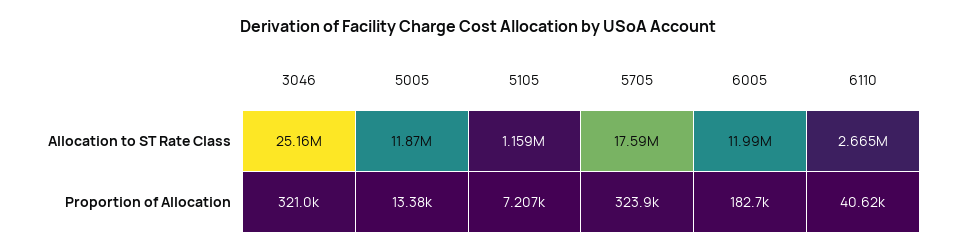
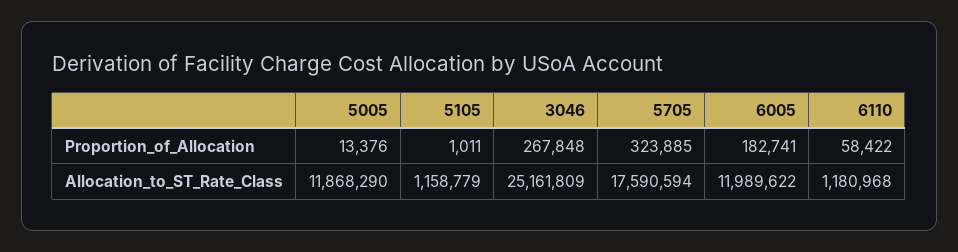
6110, Allocation to ST Rate Class: 2665000 -> 1180968
3046, Proportion of Allocation: 321000 -> 267848
5105, Proportion of Allocation: 7207 -> 1011
6110, Proportion of Allocation: 40620 -> 58422

